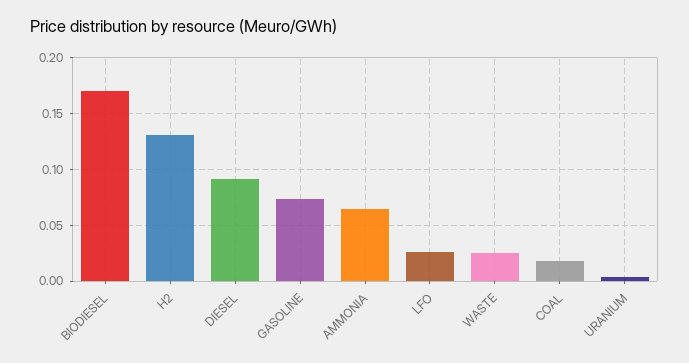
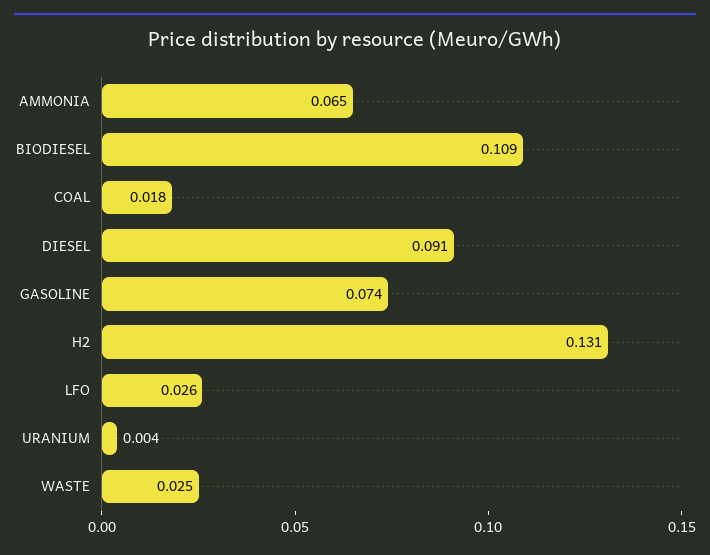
BIODIESEL: 0.17 -> 0.109

